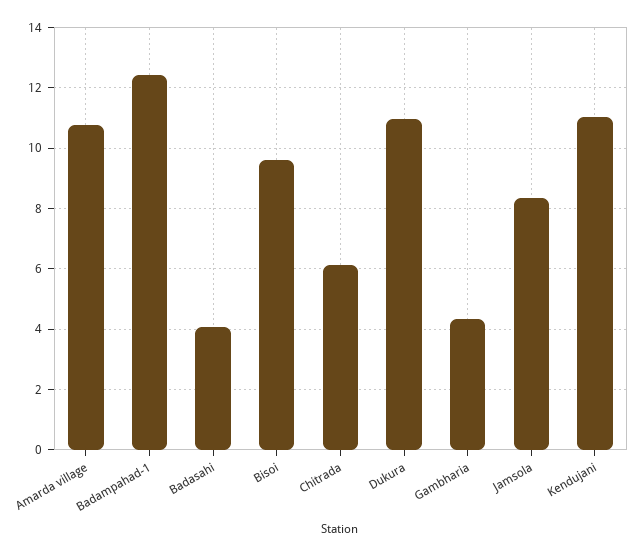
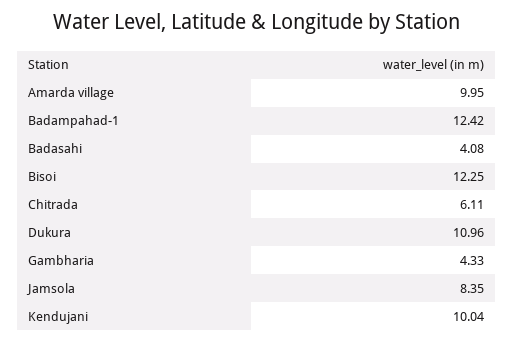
Amarda village: 10.8 -> 9.95
Bisoi: 9.6 -> 12.25
Kendujani: 11 -> 10.04

